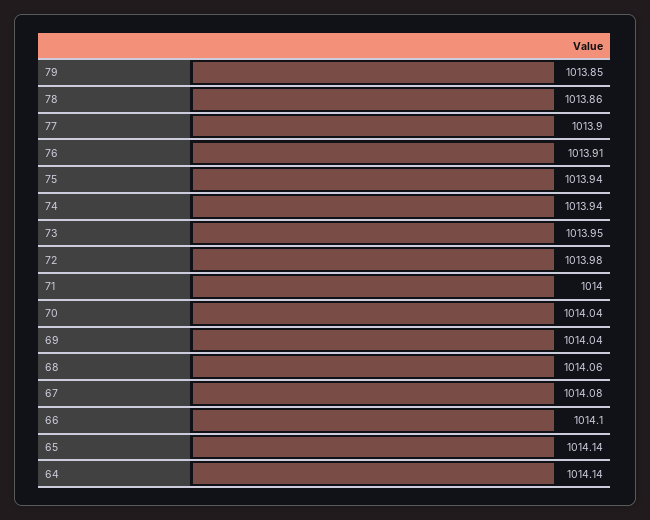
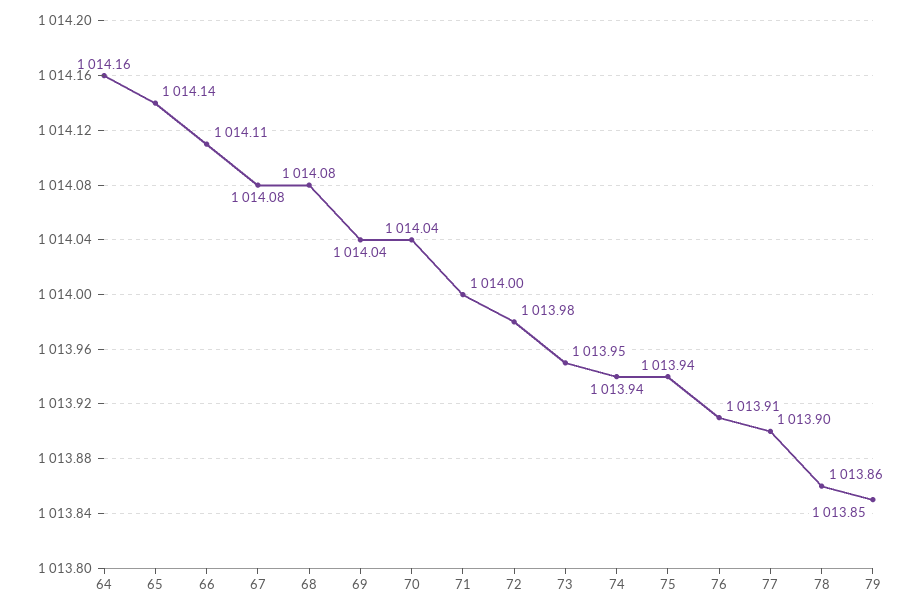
68: 1014.06 -> 1014.08
66: 1014.1 -> 1014.11
64: 1014.14 -> 1014.16

